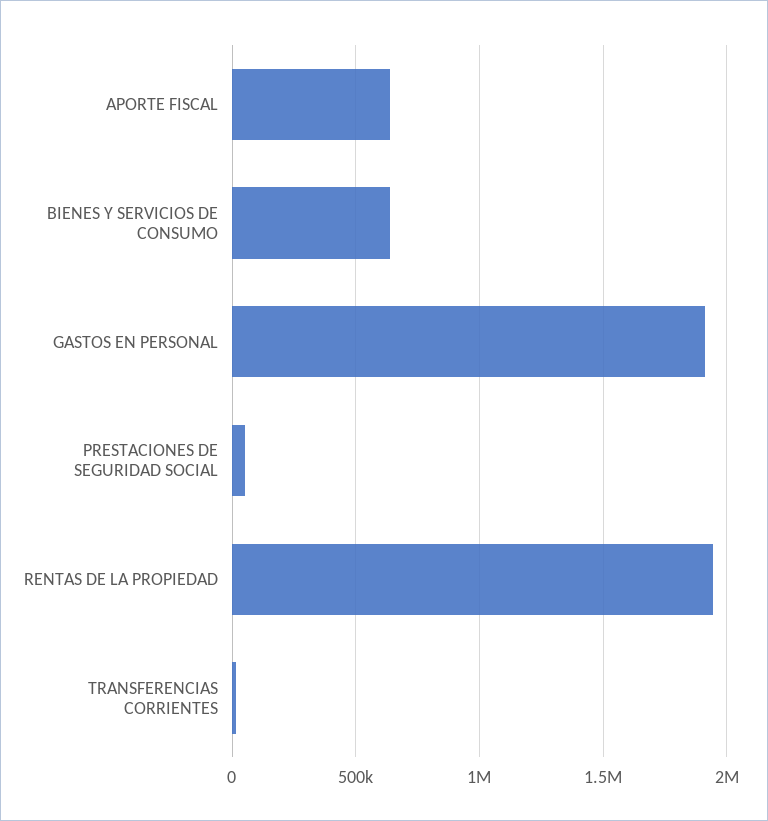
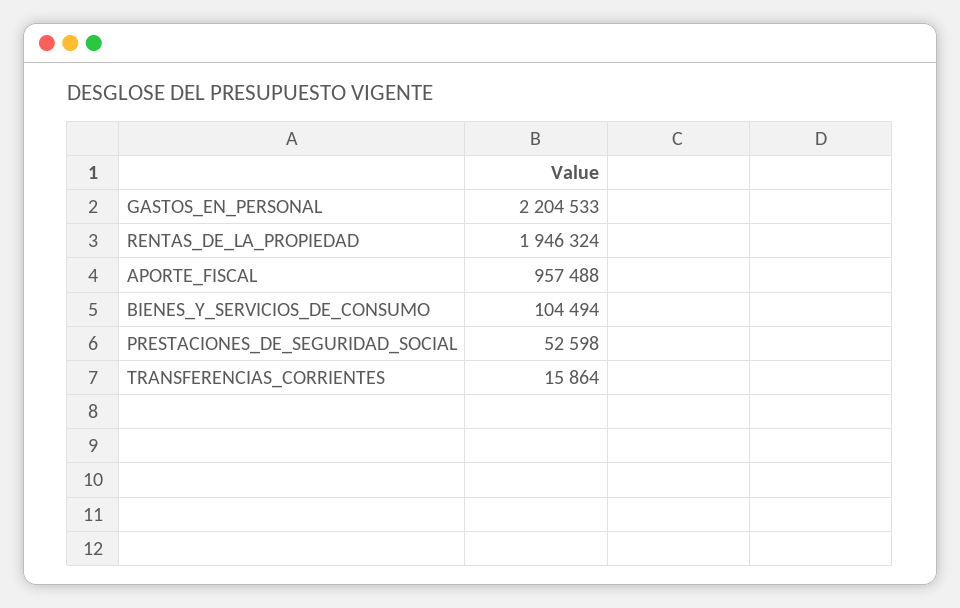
APORTE FISCAL: 650000 -> 957488
BIENES Y SERVICIOS DE CONSUMO: 650000 -> 104494
GASTOS EN PERSONAL: 1900000 -> 2204533

